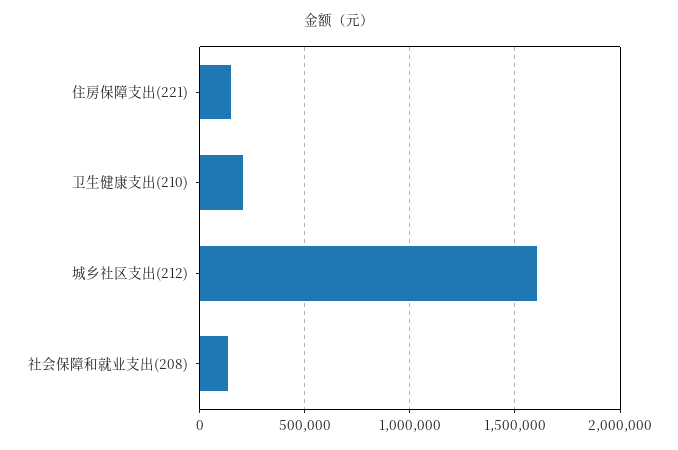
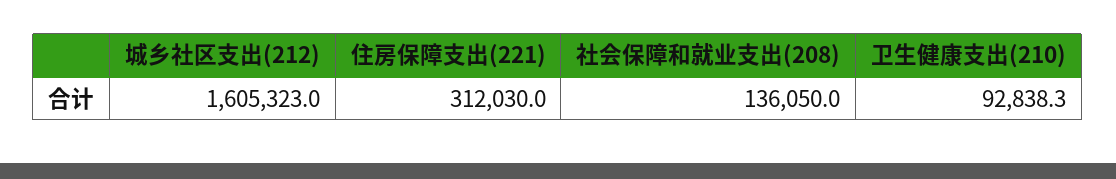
住房保障支出(221): 150000 -> 312030
卫生健康支出(210): 200000 -> 92838.3

